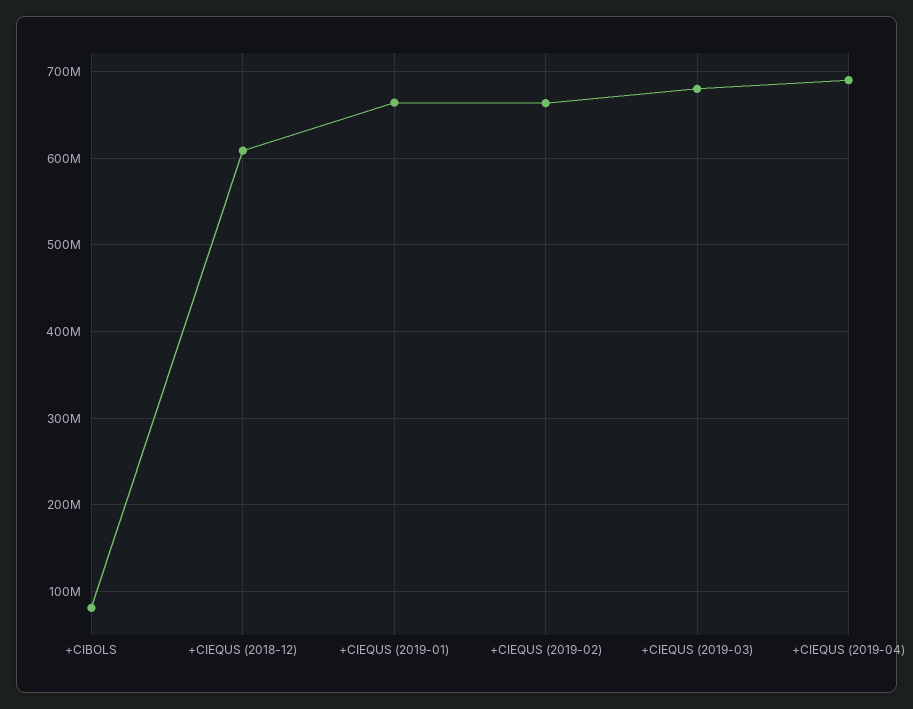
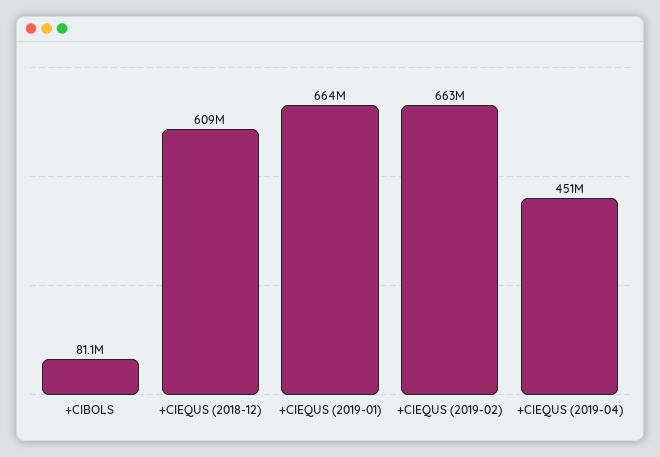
+CIEQUS (2019-03): 680000000 -> none
+CIEQUS (2019-04): 690000000 -> 451000000

